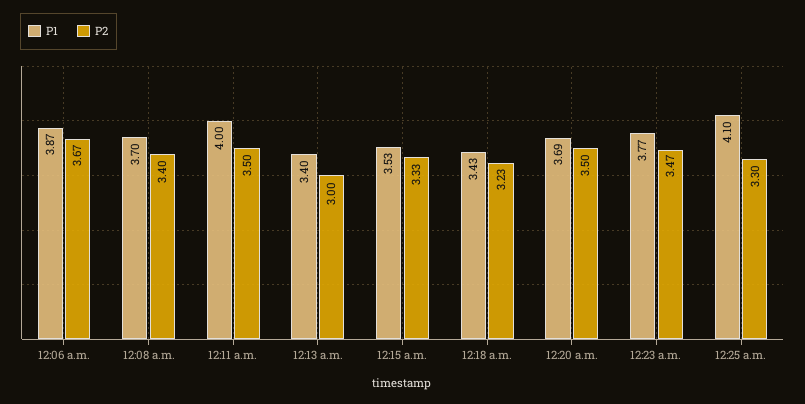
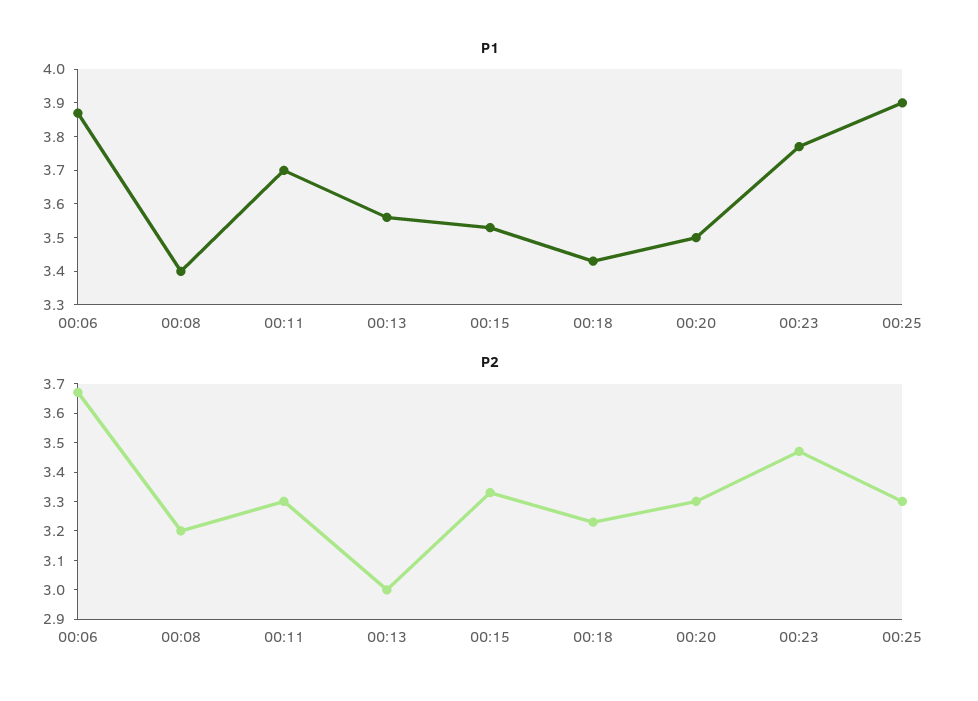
P1, 12:08 a.m.: 3.7 -> 3.4
P2, 12:08 a.m.: 3.4 -> 3.2
P1, 12:11 a.m.: 4 -> 3.7
P2, 12:11 a.m.: 3.5 -> 3.3
P1, 12:13 a.m.: 3.4 -> 3.55
P1, 12:20 a.m.: 3.69 -> 3.5
P2, 12:20 a.m.: 3.5 -> 3.3
P1, 12:25 a.m.: 4.1 -> 3.9

